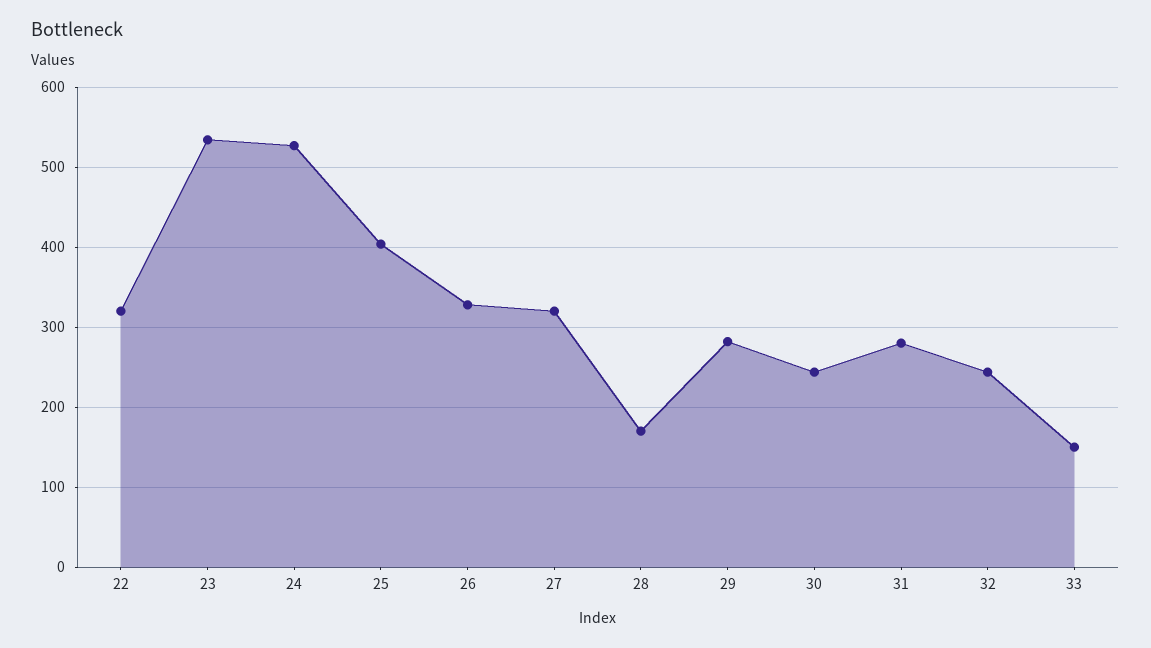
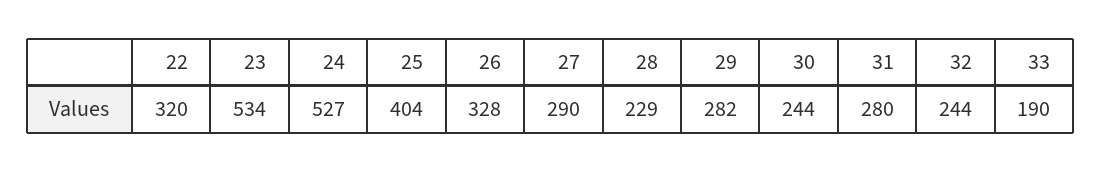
27: 320 -> 290
28: 170 -> 229
33: 150 -> 190

